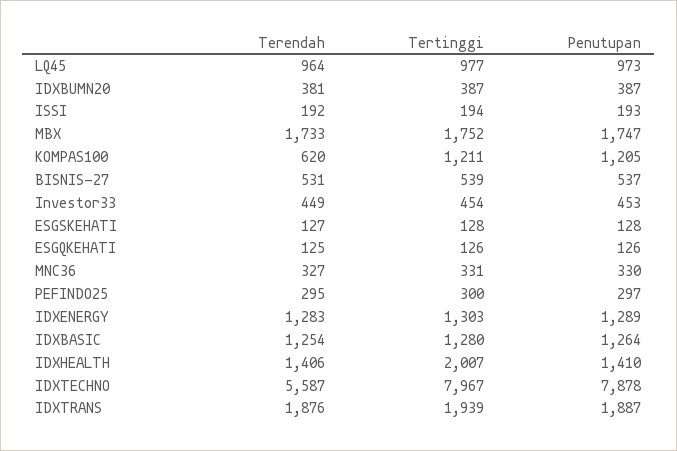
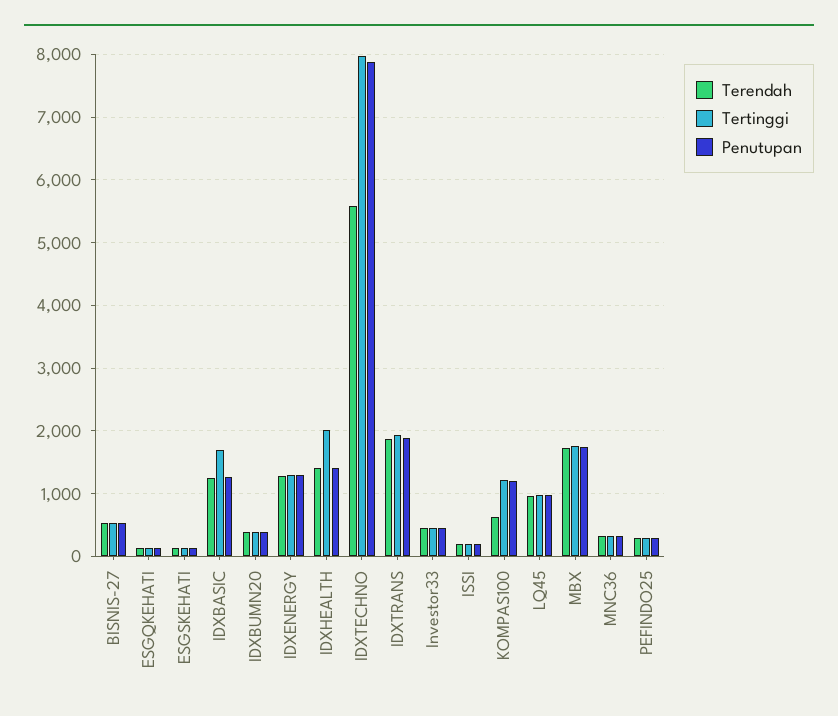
Tertinggi, IDXBASIC: 1280 -> 1700

